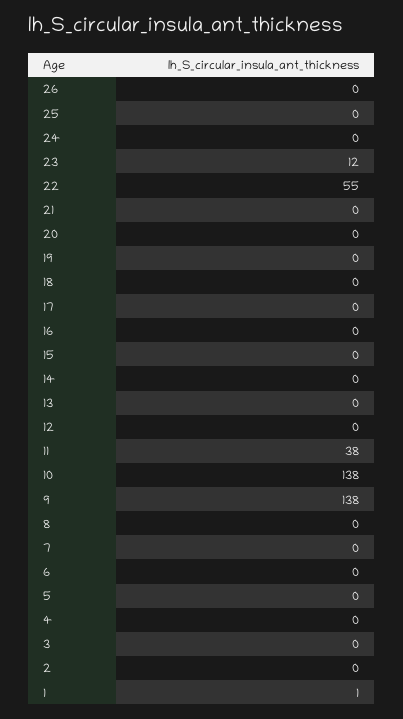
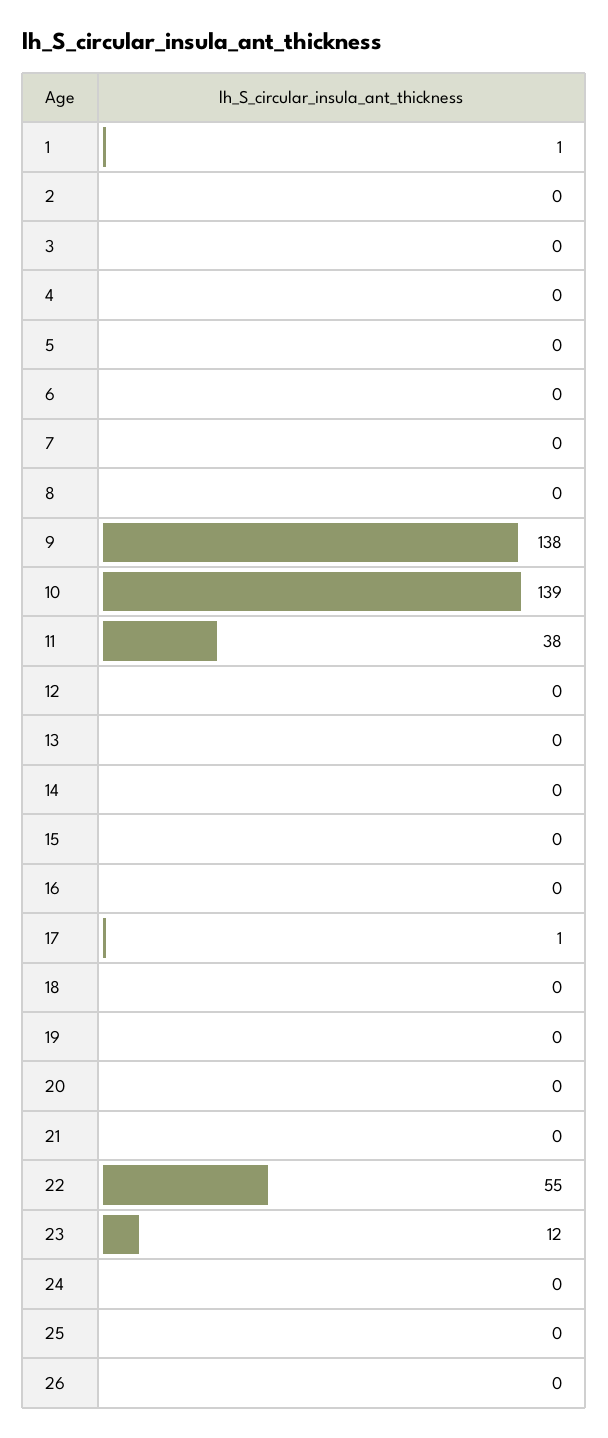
17: 0 -> 1
10: 138 -> 139

